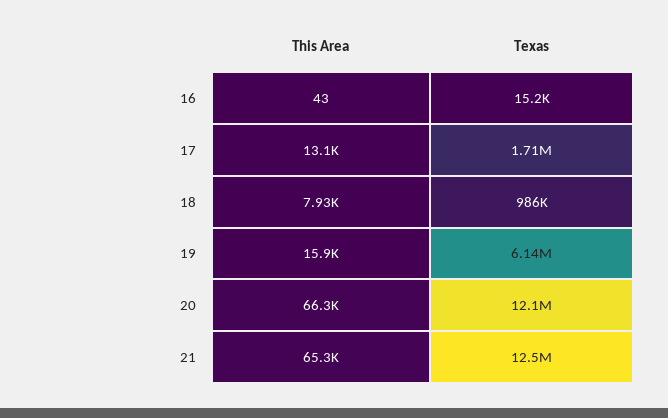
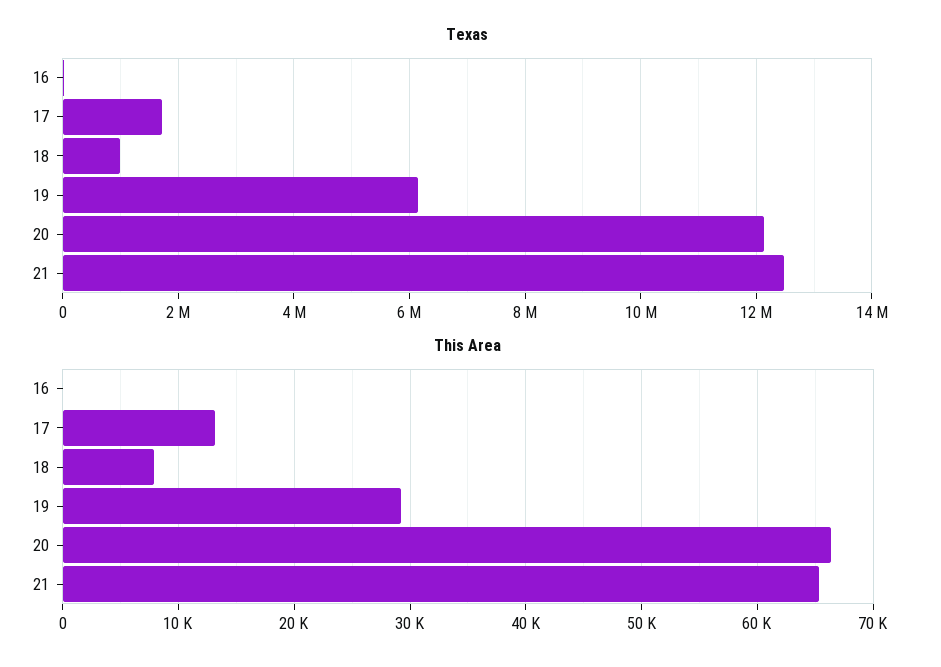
This Area, 19: 15900 -> 29000

